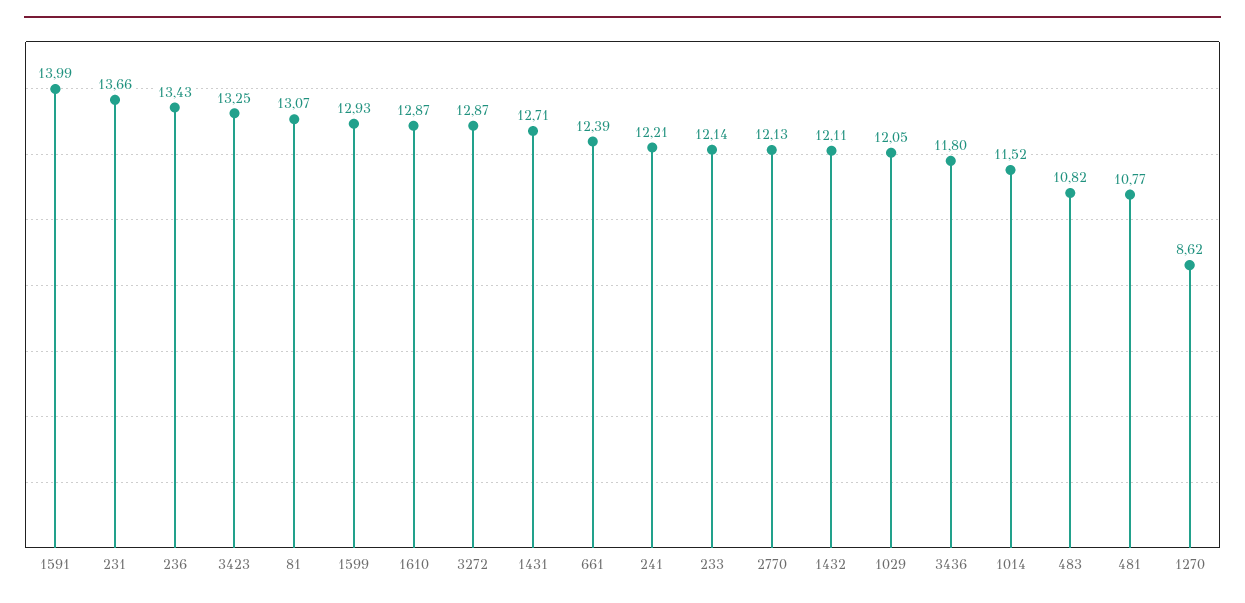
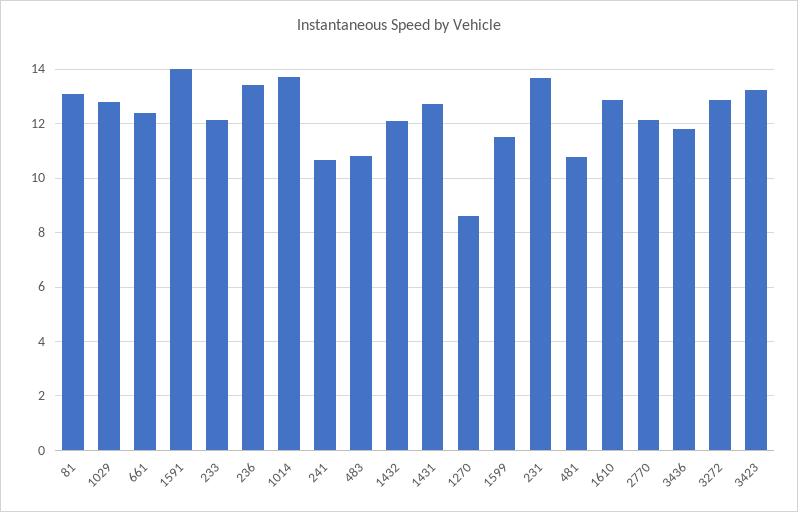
1599: 12.93 -> 11.5
241: 12.21 -> 10.75
1029: 12.05 -> 12.75
1014: 11.52 -> 13.75

